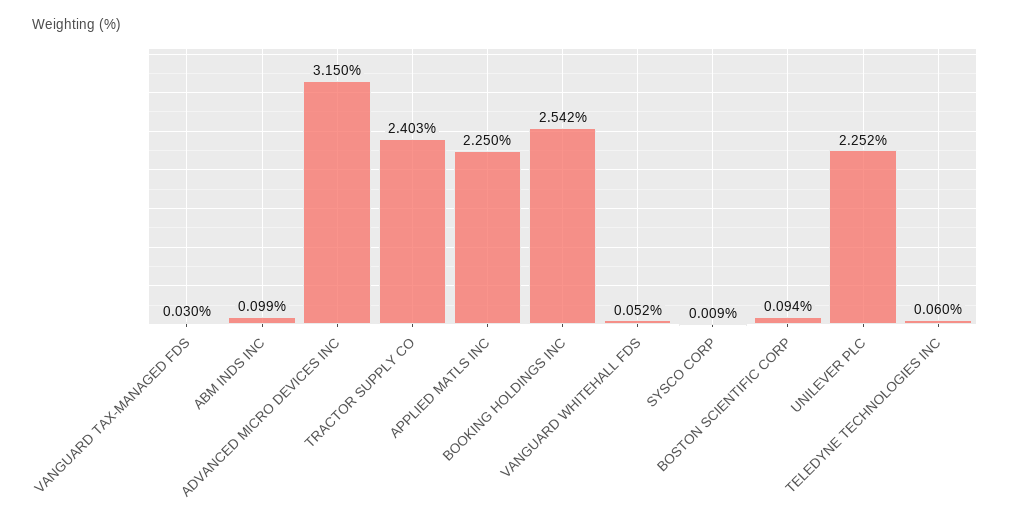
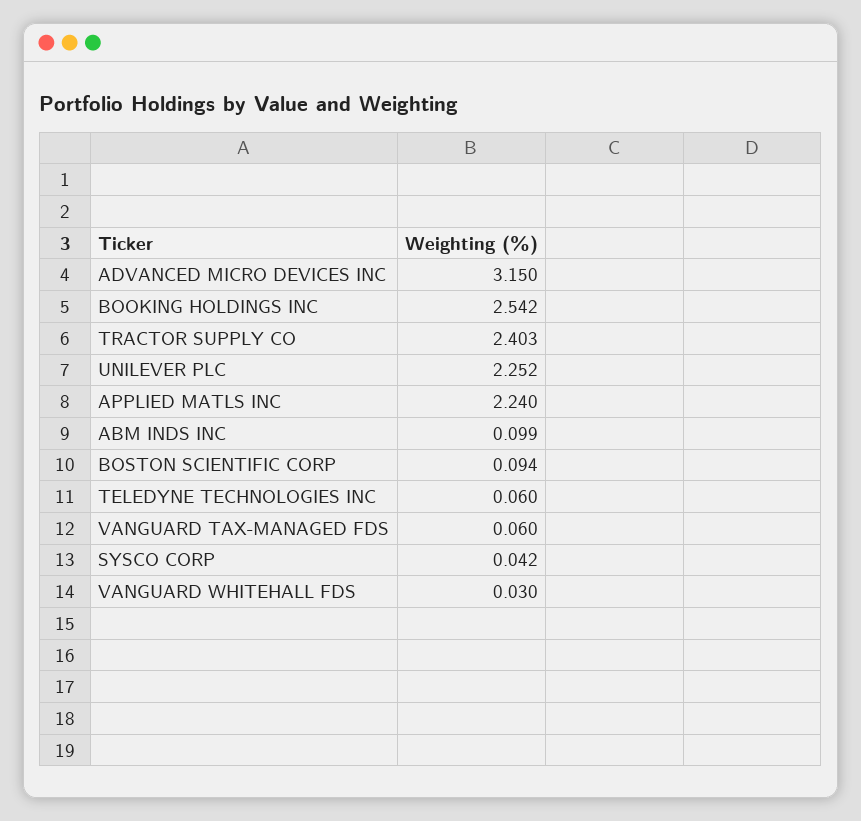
VANGUARD TAX-MANAGED FDS: 0.03 -> 0.06
APPLIED MATLS INC: 2.25 -> 2.24
VANGUARD WHITEHALL FDS: 0.052 -> 0.03
SYSCO CORP: 0.009 -> 0.042

